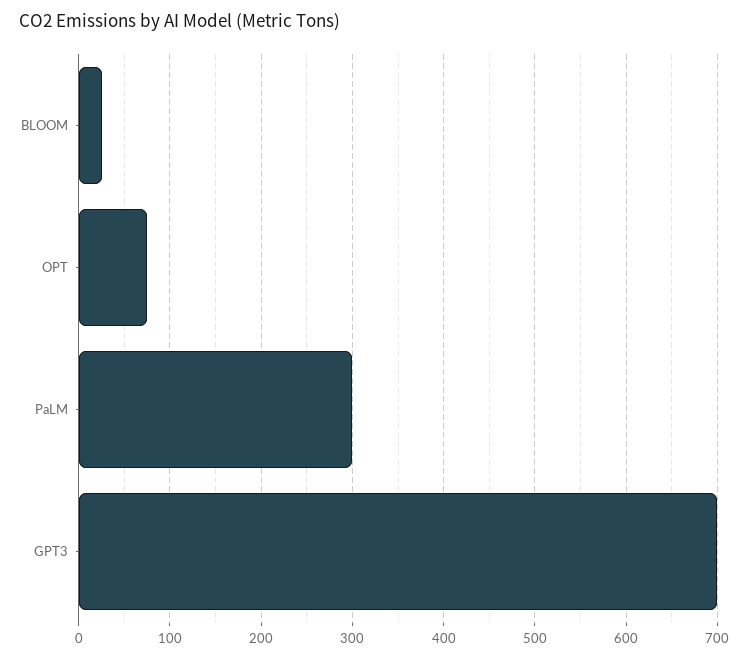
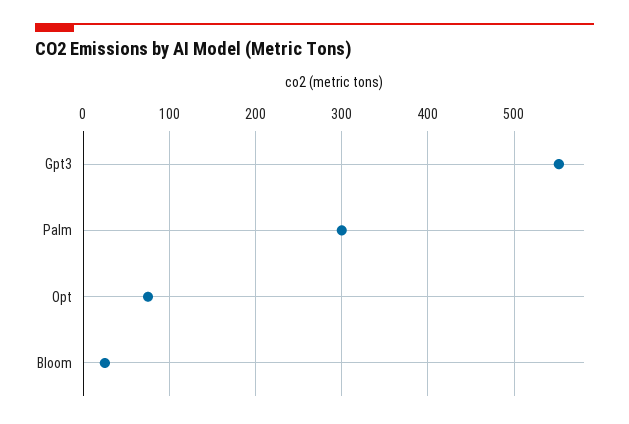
GPT3: 700 -> 550

